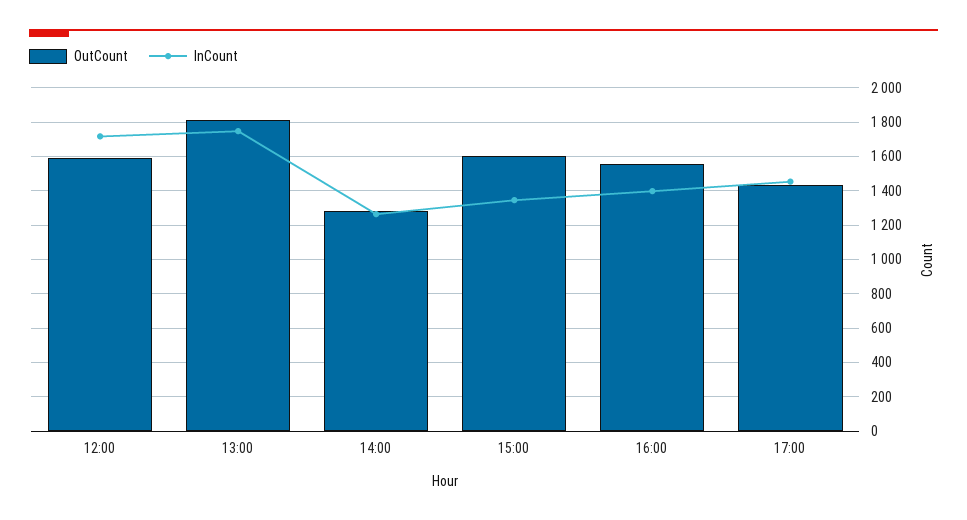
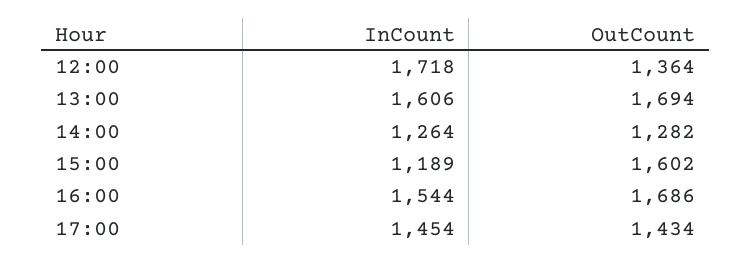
OutCount, 12:00: 1600 -> 1364
OutCount, 13:00: 1800 -> 1694
InCount, 13:00: 1750 -> 1606
InCount, 15:00: 1350 -> 1189
OutCount, 16:00: 1550 -> 1686
InCount, 16:00: 1400 -> 1544

